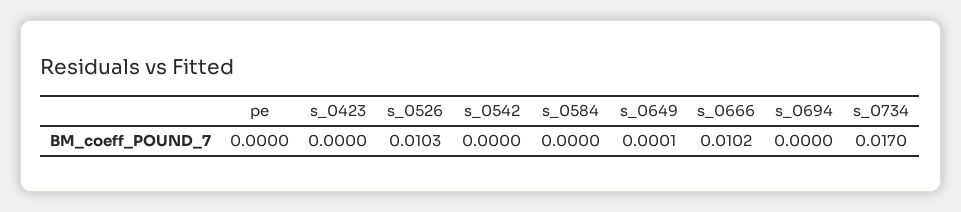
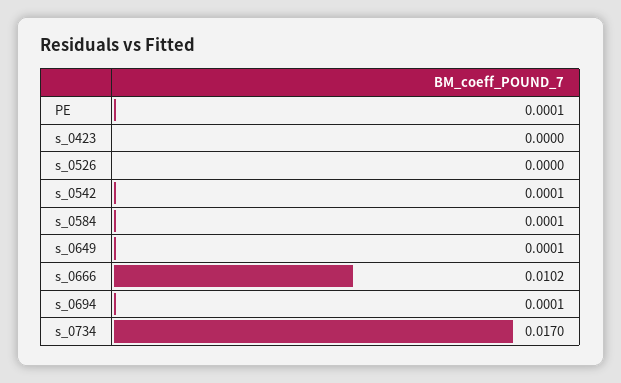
pe: 0 -> 0.0001
s_0526: 0.0103 -> 0
s_0542: 0 -> 0.0001
s_0584: 0 -> 0.0001
s_0694: 0 -> 0.0001

